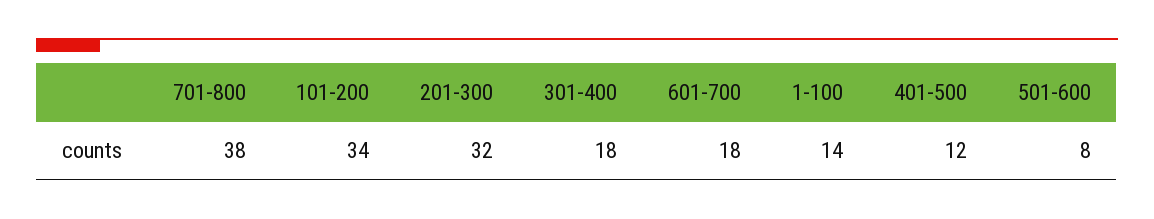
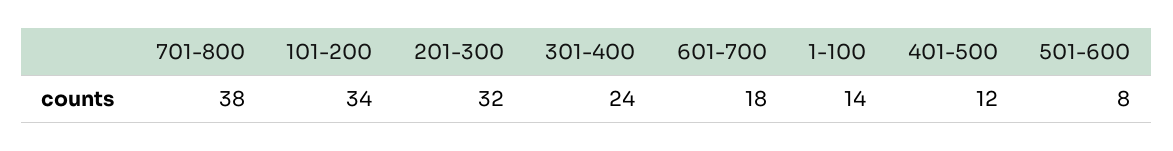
301-400: 18 -> 24

